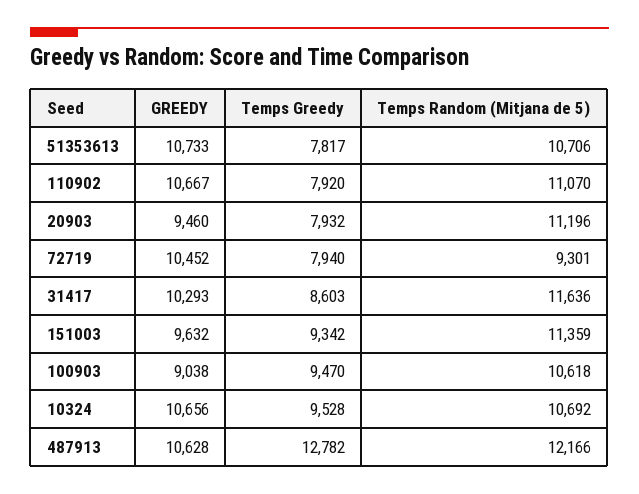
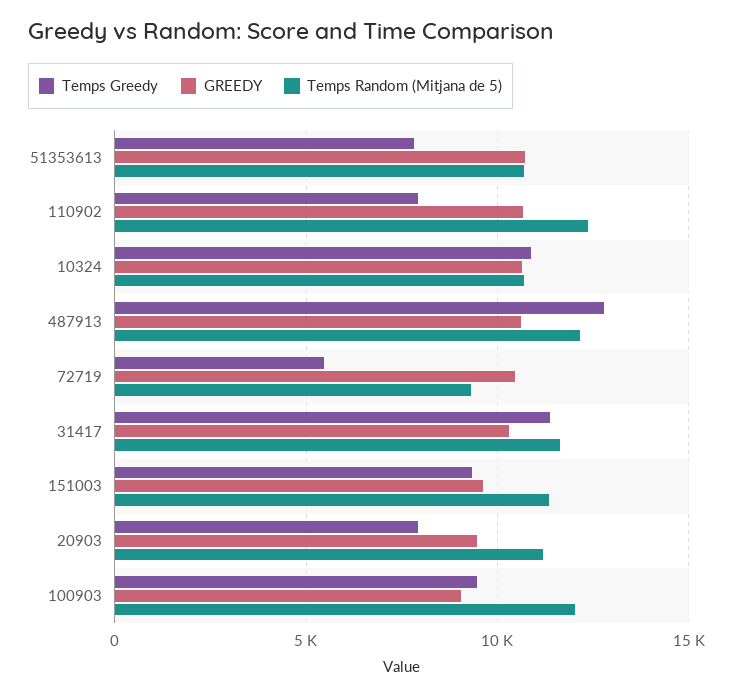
Temps Random (Mitjana de 5), 110902: 11070 -> 12500
Temps Greedy, 72719: 7940 -> 5500
Temps Greedy, 31417: 8603 -> 11500
Temps Random (Mitjana de 5), 100903: 10618 -> 12000
Temps Greedy, 10324: 9528 -> 11000

